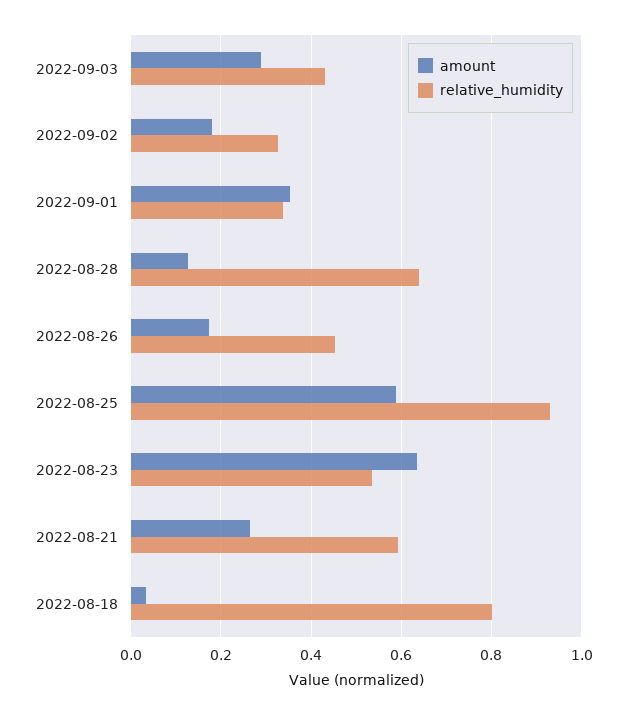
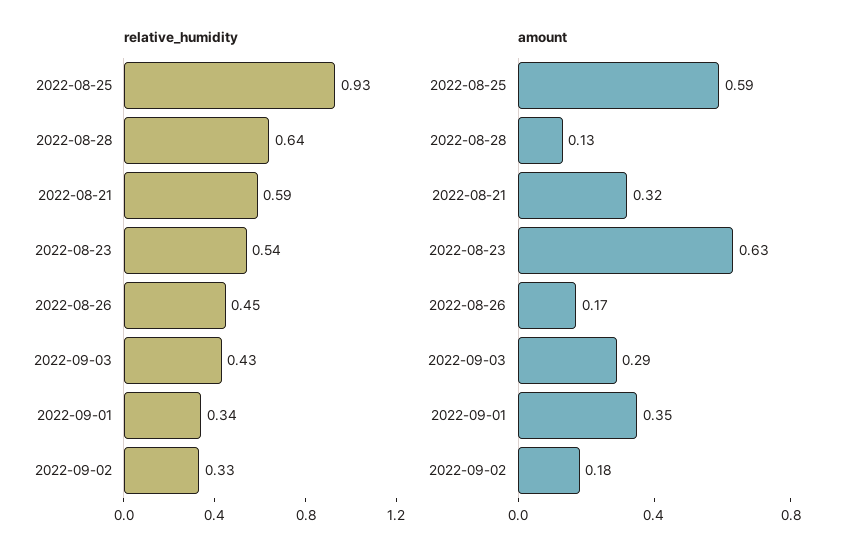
amount, 2022-08-21: 0.26 -> 0.32
amount, 2022-08-18: 0.04 -> none
relative_humidity, 2022-08-18: 0.8 -> none

